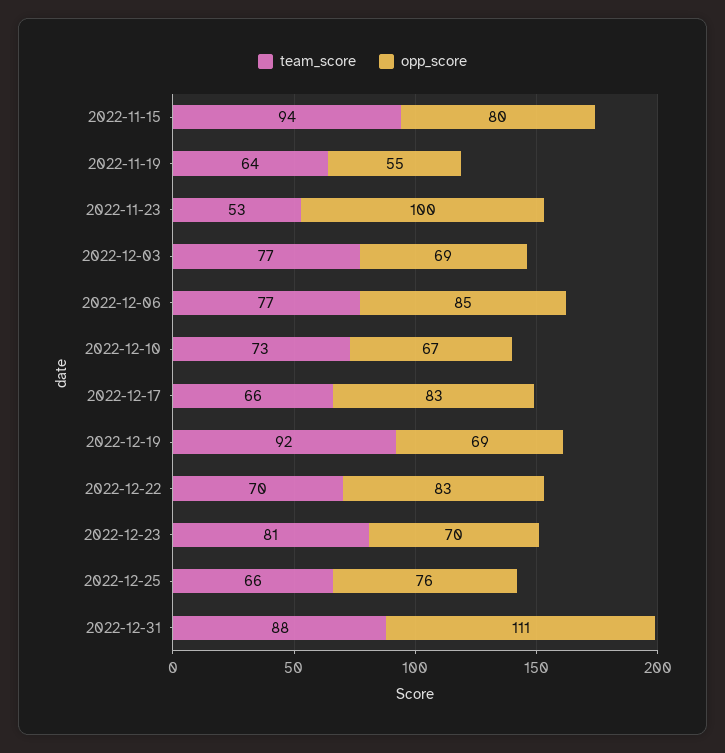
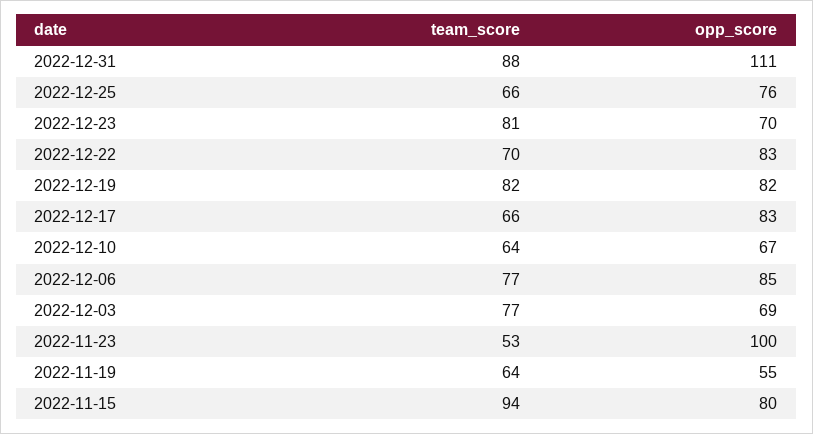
team_score, 2022-12-10: 73 -> 64
team_score, 2022-12-19: 92 -> 82
opp_score, 2022-12-19: 69 -> 82

